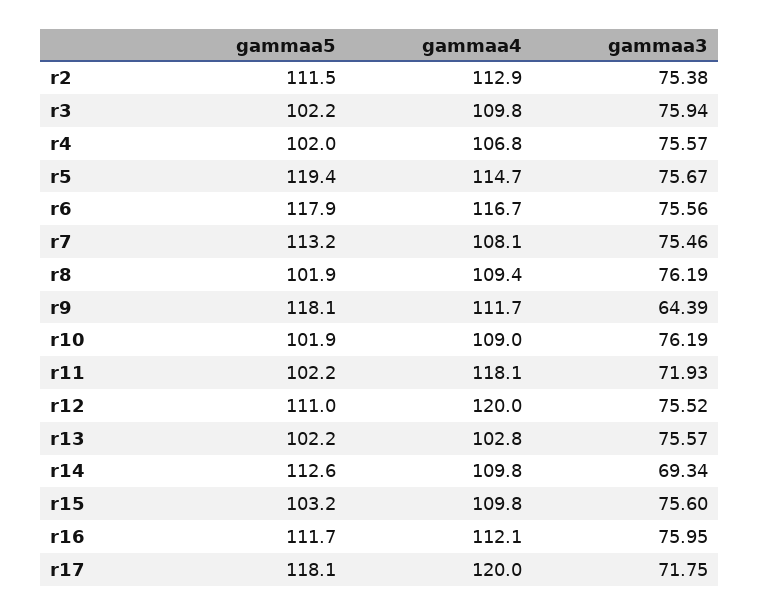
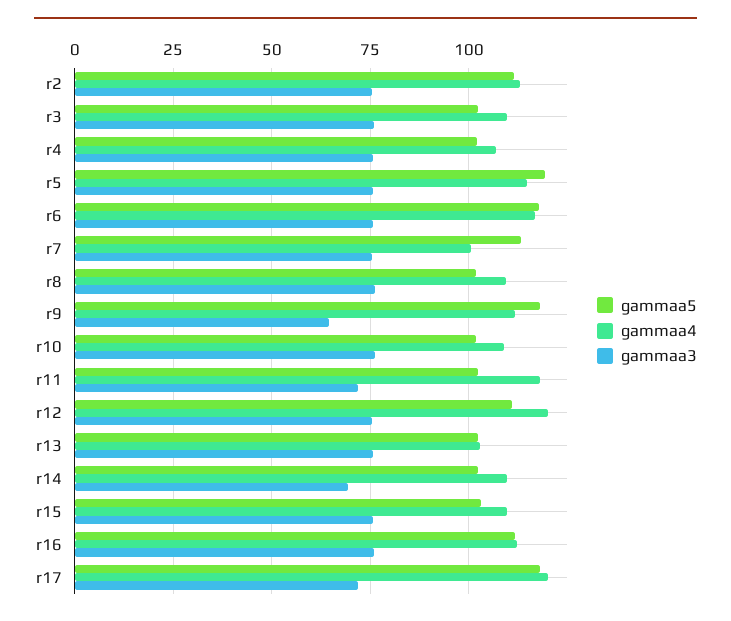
gammaa4, r7: 108.1 -> 100
gammaa5, r14: 112.6 -> 102.5

